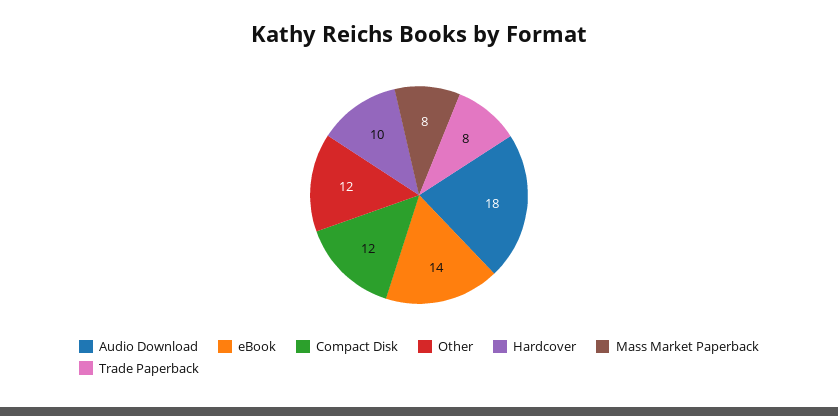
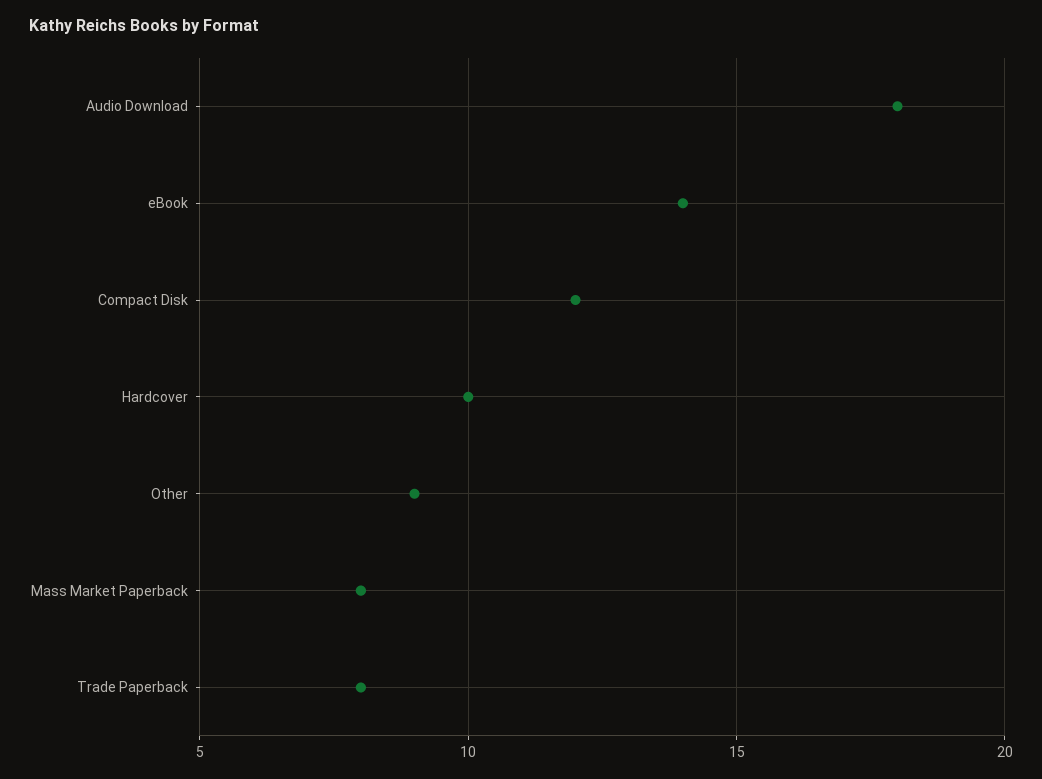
Other: 12 -> 9

